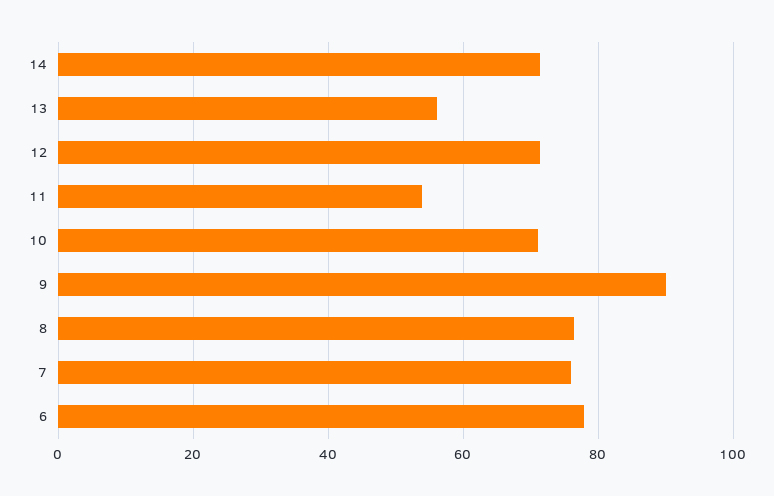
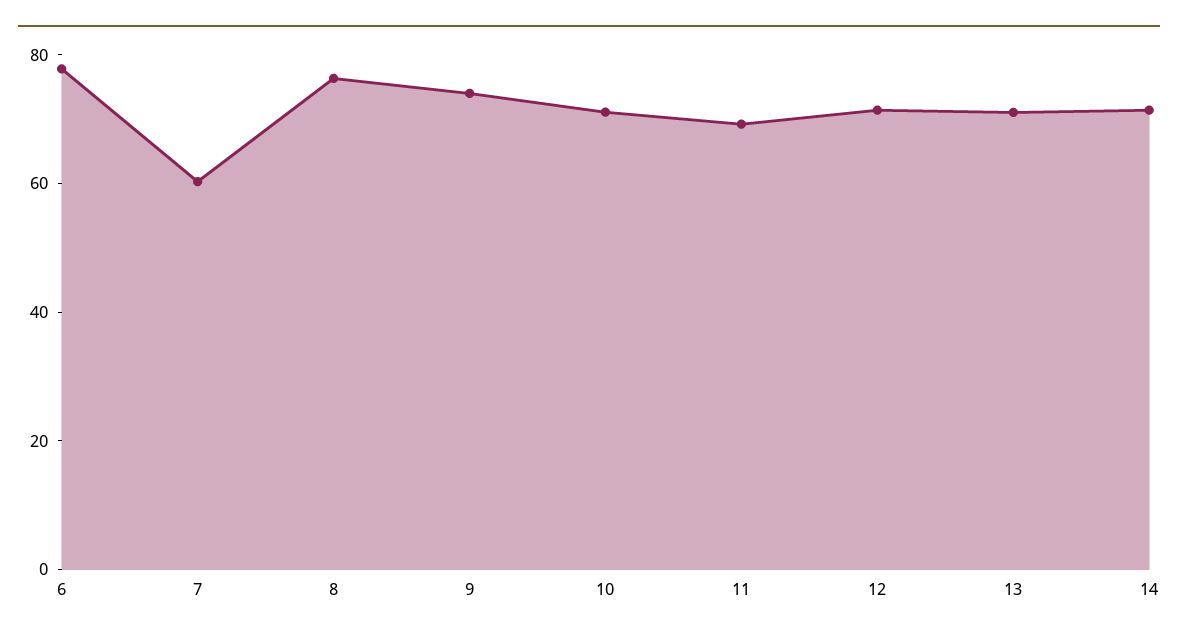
13: 56 -> 70
11: 54 -> 70
9: 90 -> 75
7: 76 -> 60

